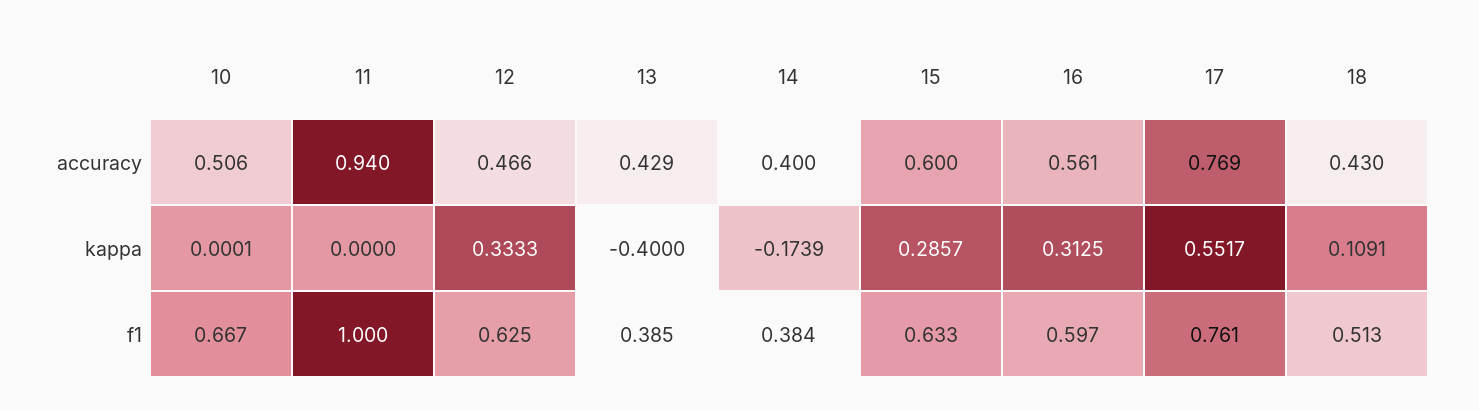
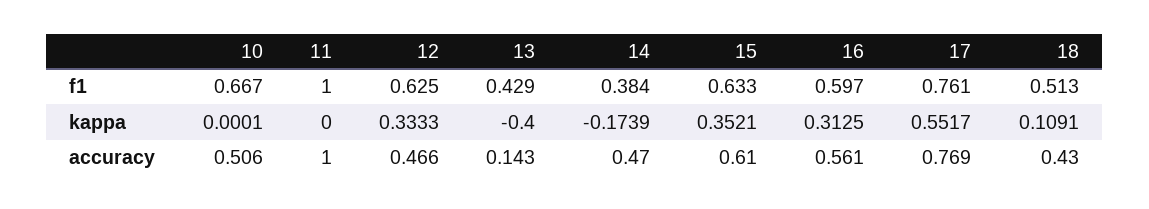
11, accuracy: 0.94 -> 1
13, accuracy: 0.429 -> 0.143
14, accuracy: 0.4 -> 0.47
15, accuracy: 0.6 -> 0.61
15, kappa: 0.2857 -> 0.3521
13, f1: 0.385 -> 0.429

